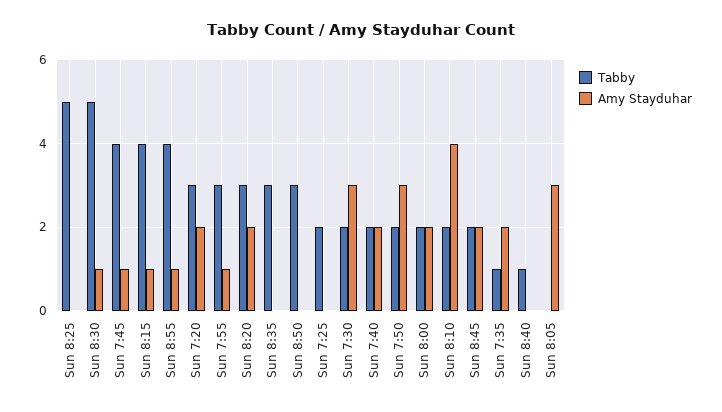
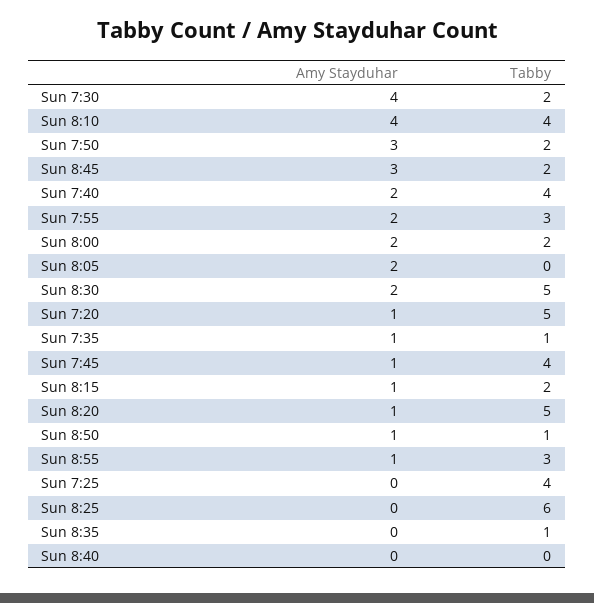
Tabby, Sun 8:25: 5 -> 6
Amy Stayduhar, Sun 8:30: 1 -> 2
Tabby, Sun 8:15: 4 -> 2
Tabby, Sun 8:55: 4 -> 3
Tabby, Sun 7:20: 3 -> 5
Amy Stayduhar, Sun 7:20: 2 -> 1
Amy Stayduhar, Sun 7:55: 1 -> 2
Tabby, Sun 8:20: 3 -> 5
Amy Stayduhar, Sun 8:20: 2 -> 1
Tabby, Sun 8:35: 3 -> 1
Tabby, Sun 8:50: 3 -> 1
Amy Stayduhar, Sun 8:50: 0 -> 1
Tabby, Sun 7:25: 2 -> 4
Amy Stayduhar, Sun 7:30: 3 -> 4
Tabby, Sun 7:40: 2 -> 4
Tabby, Sun 8:10: 2 -> 4
Amy Stayduhar, Sun 8:45: 2 -> 3
Amy Stayduhar, Sun 7:35: 2 -> 1
Tabby, Sun 8:40: 1 -> 0
Amy Stayduhar, Sun 8:05: 3 -> 2

